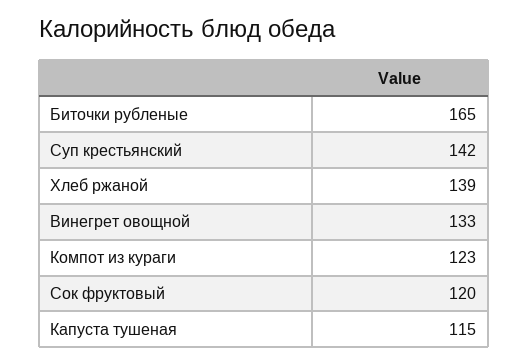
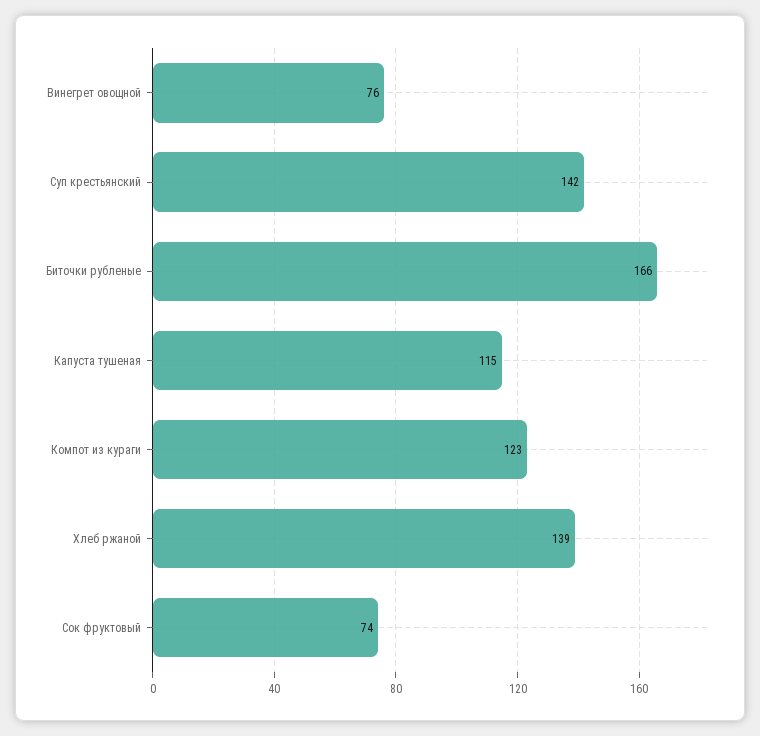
Биточки рубленые: 165 -> 166
Винегрет овощной: 133 -> 76
Сок фруктовый: 120 -> 74

